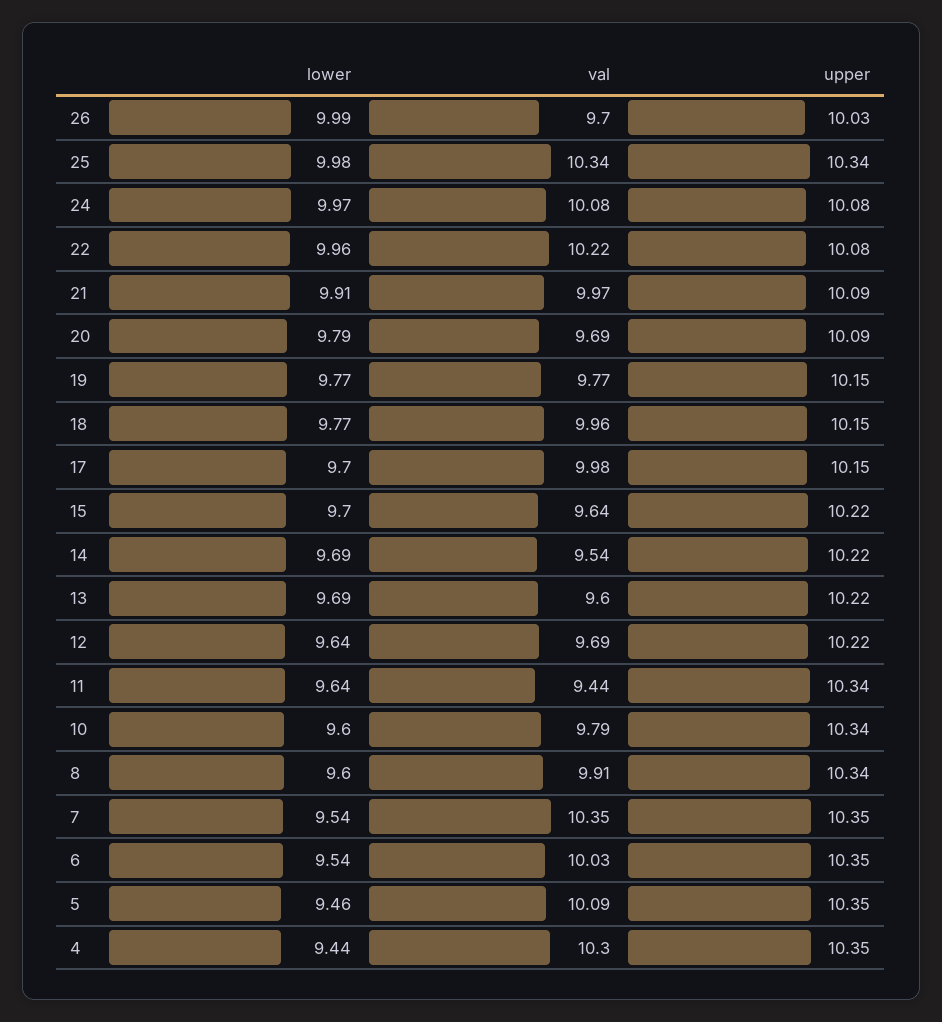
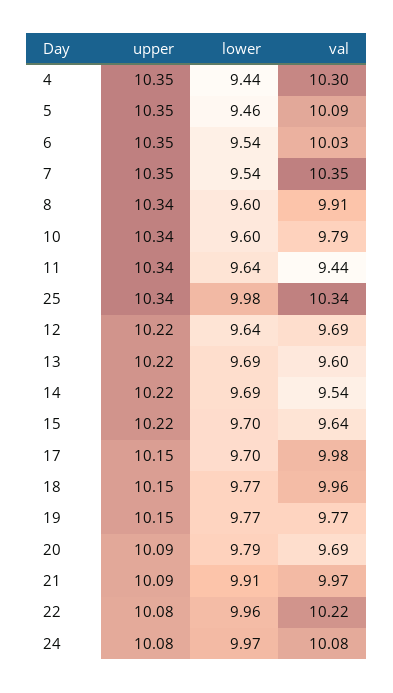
lower, 26: 9.99 -> none
val, 26: 9.7 -> none
upper, 26: 10.03 -> none

